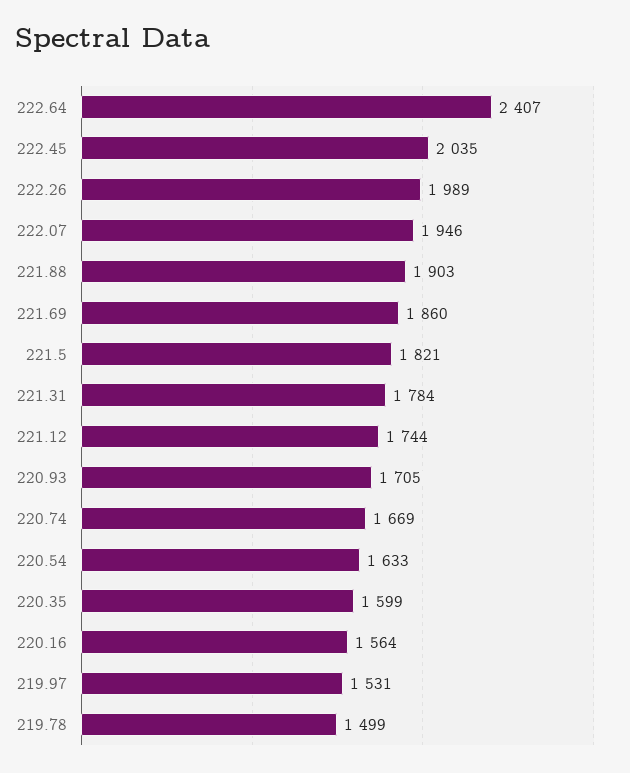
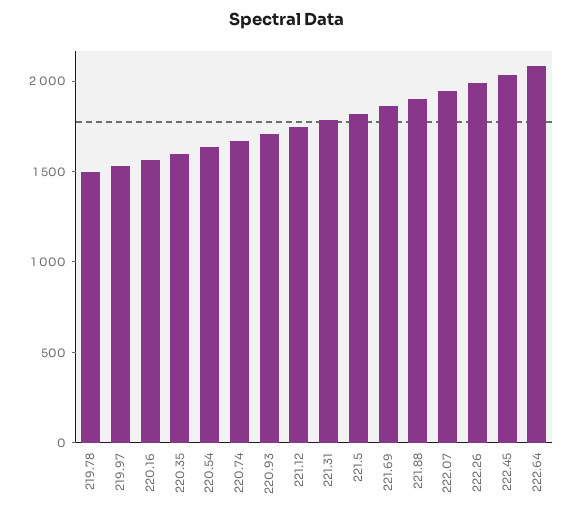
222.64: 2407 -> 2100

